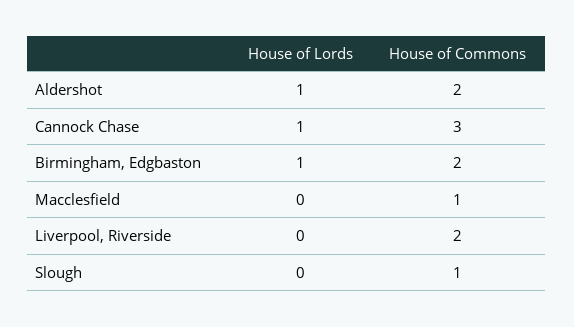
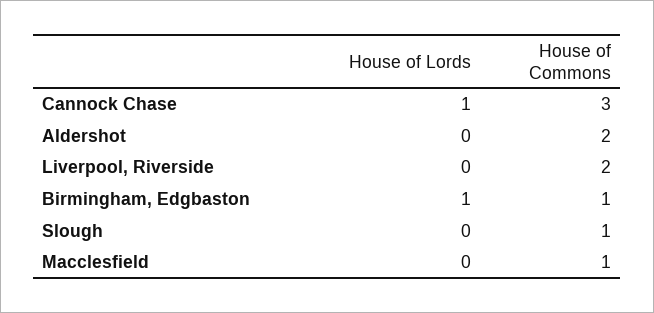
House of Lords, Aldershot: 1 -> 0
House of Commons, Birmingham, Edgbaston: 2 -> 1

